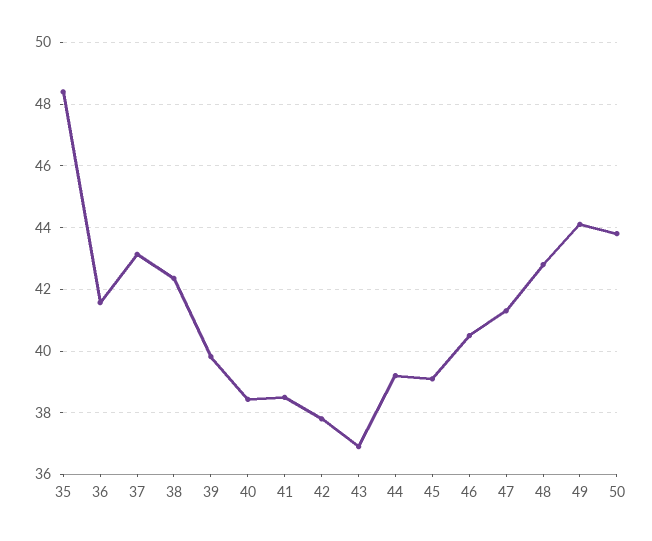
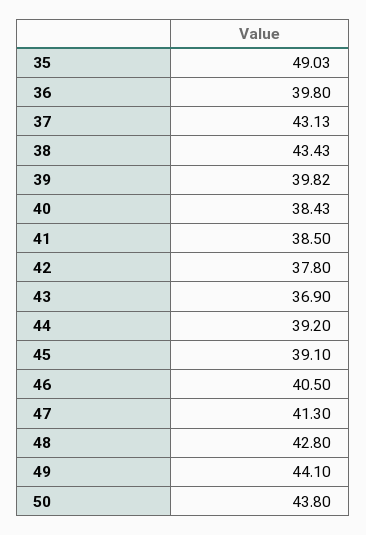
35: 48.4 -> 49.03
36: 41.6 -> 39.8
38: 42.4 -> 43.43

